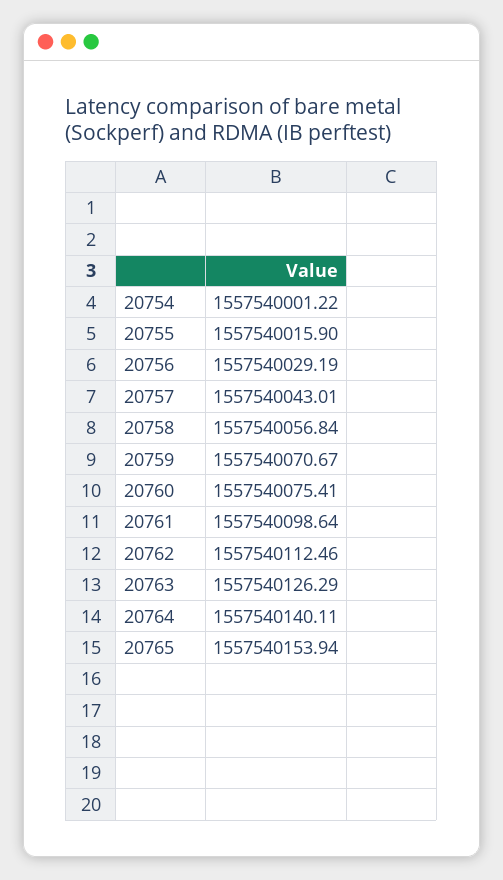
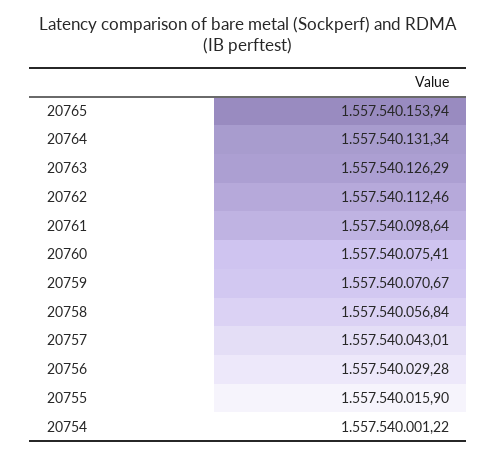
20756: 1557540029.19 -> 1557540029.28
20764: 1557540140.11 -> 1557540131.34

